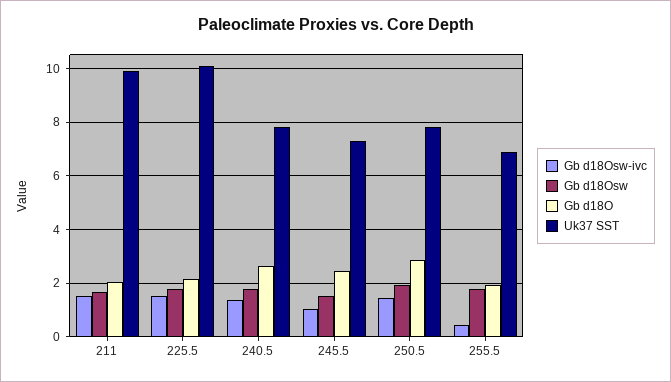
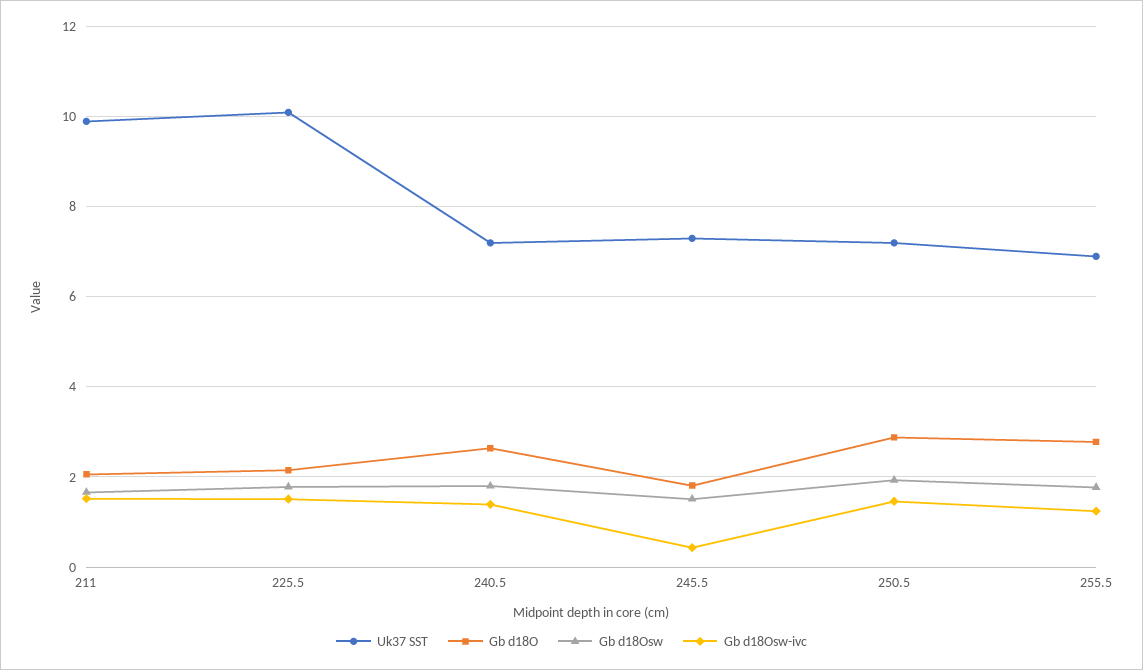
Uk37 SST, 240.5: 7.75 -> 7.2
Gb d18Osw-ivc, 245.5: 1 -> 0.4
Gb d18O, 245.5: 2.5 -> 1.8
Uk37 SST, 250.5: 7.75 -> 7.2
Gb d18Osw-ivc, 255.5: 0.5 -> 1.2
Gb d18O, 255.5: 2 -> 2.8

